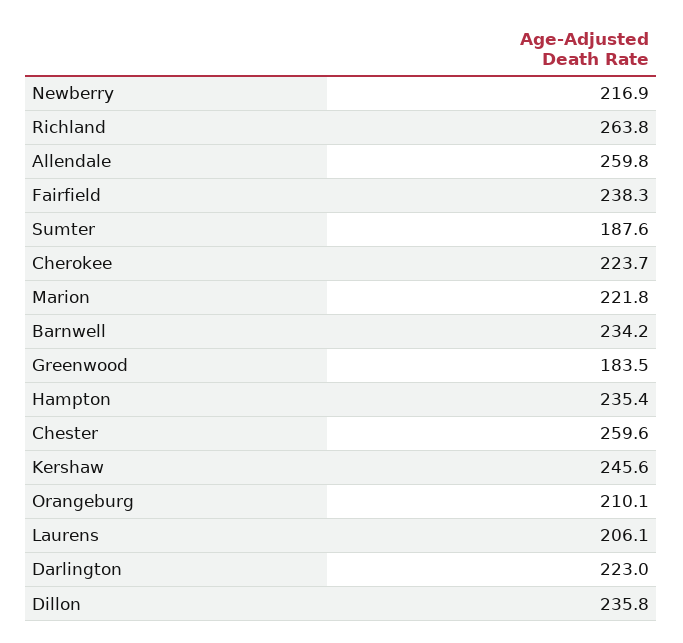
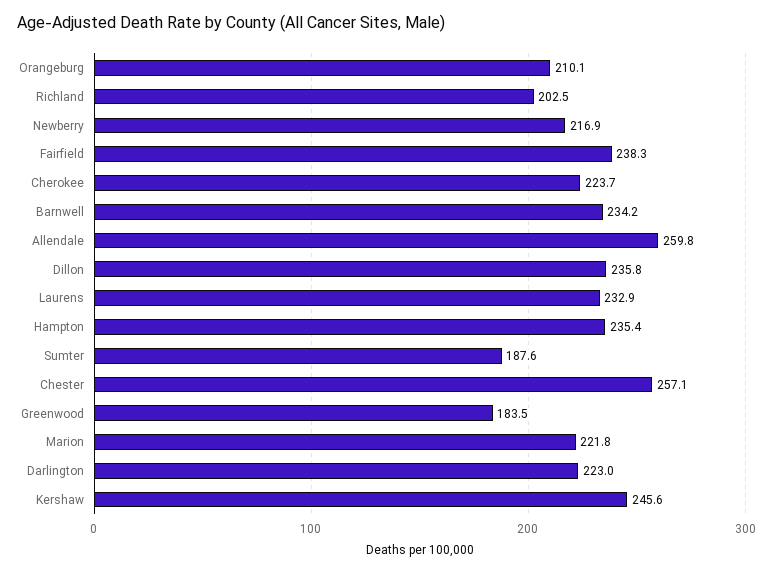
Richland: 263.8 -> 202.5
Chester: 259.6 -> 257.1
Laurens: 206.1 -> 232.9

